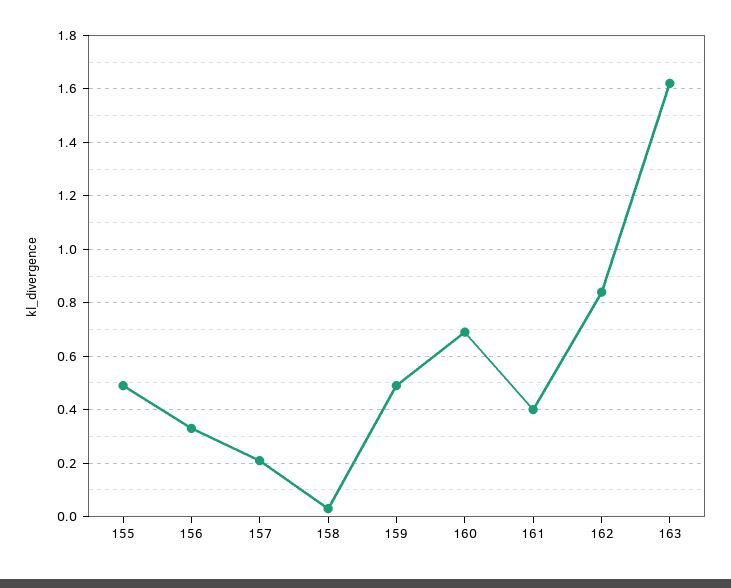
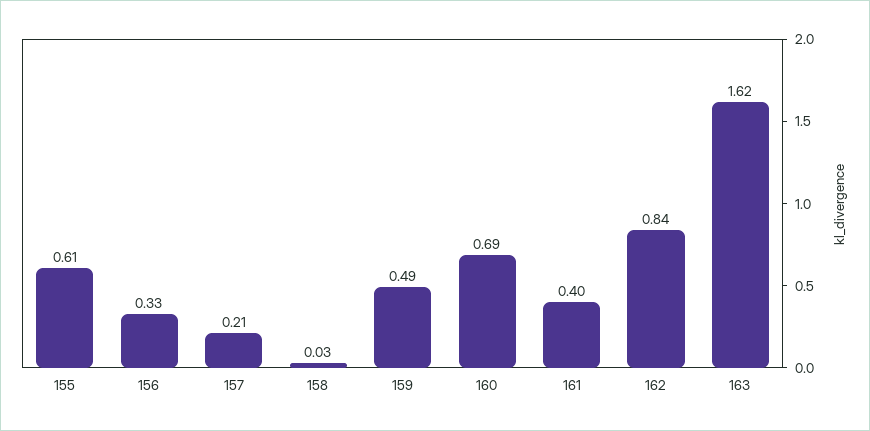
155: 0.5 -> 0.61

